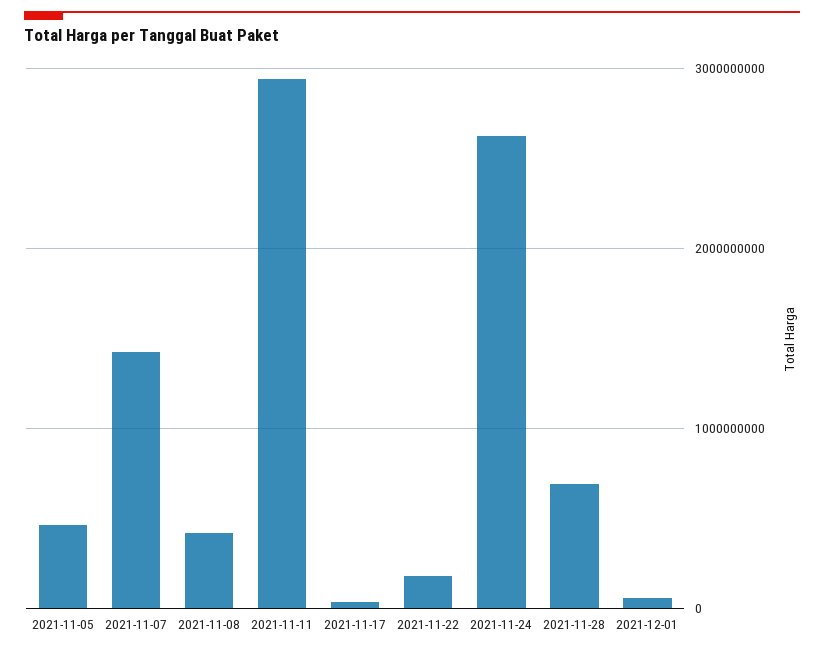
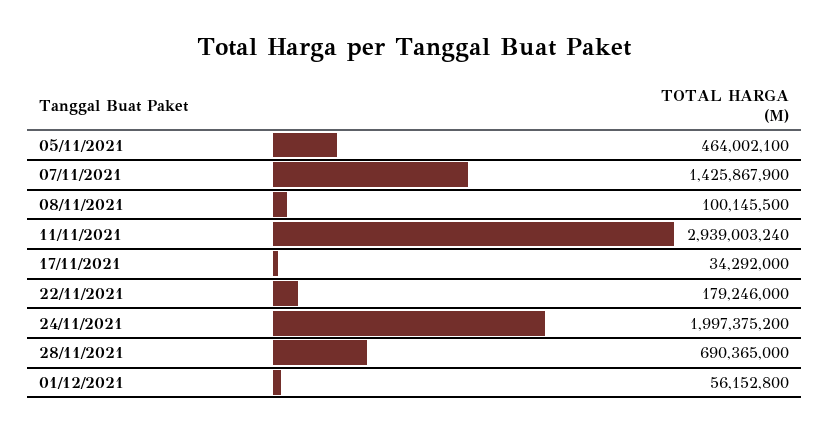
2021-11-08: 400000000 -> 100145500
2021-11-24: 2600000000 -> 1997375200

